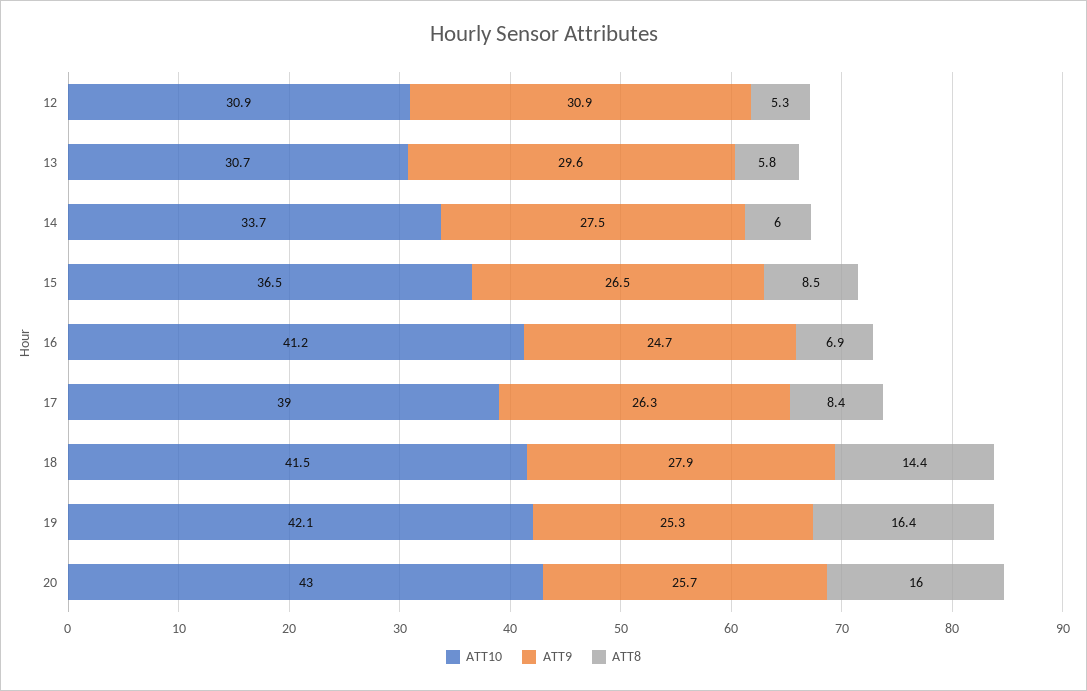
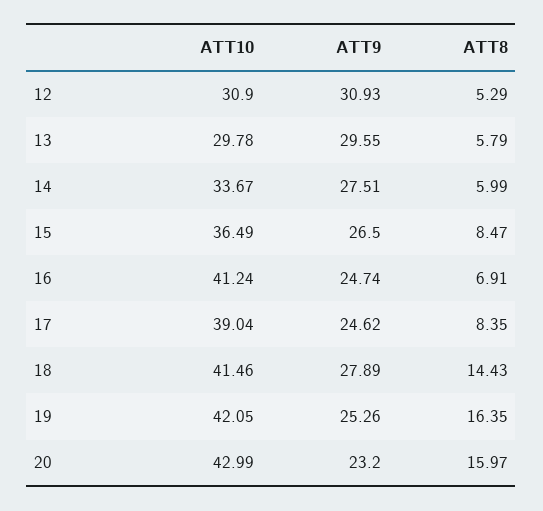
ATT10, 13: 30.7 -> 29.78
ATT9, 17: 26.3 -> 24.62
ATT9, 20: 25.7 -> 23.2

